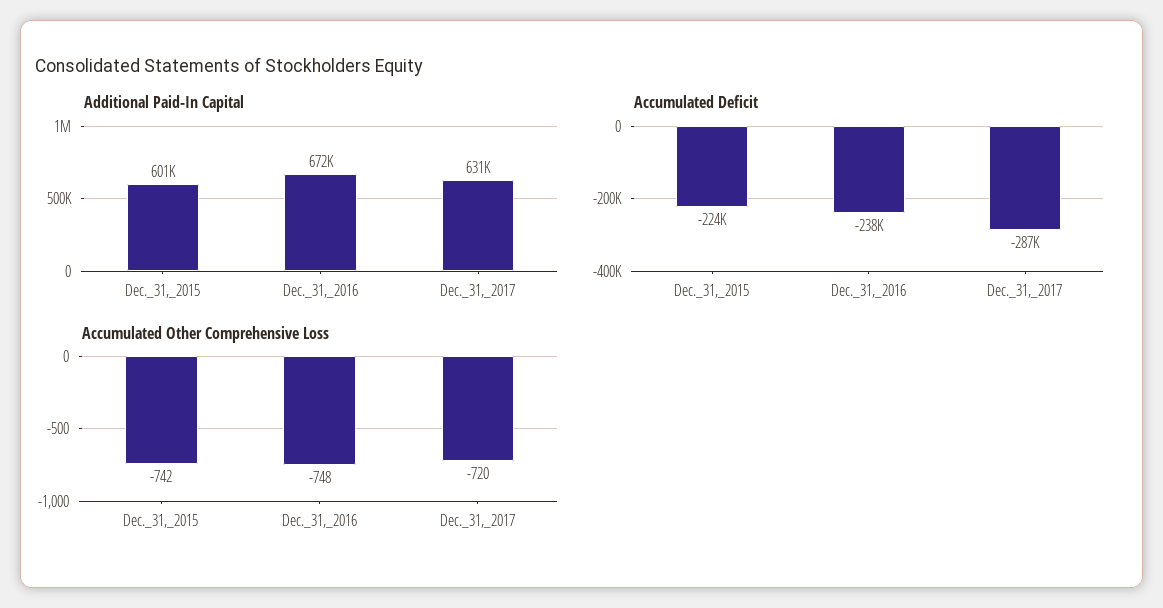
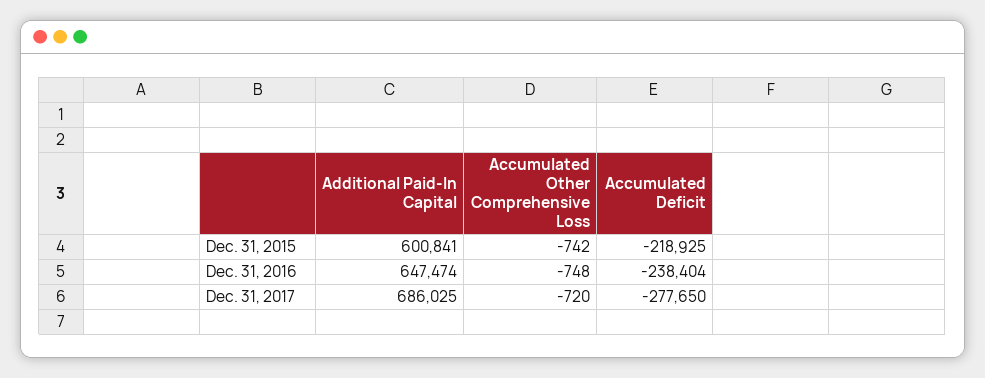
Additional Paid-In Capital, Dec._31,_2016: 672000 -> 647474
Additional Paid-In Capital, Dec._31,_2017: 631000 -> 686025
Accumulated Deficit, Dec._31,_2015: -224000 -> -218925
Accumulated Deficit, Dec._31,_2017: -287000 -> -277650

